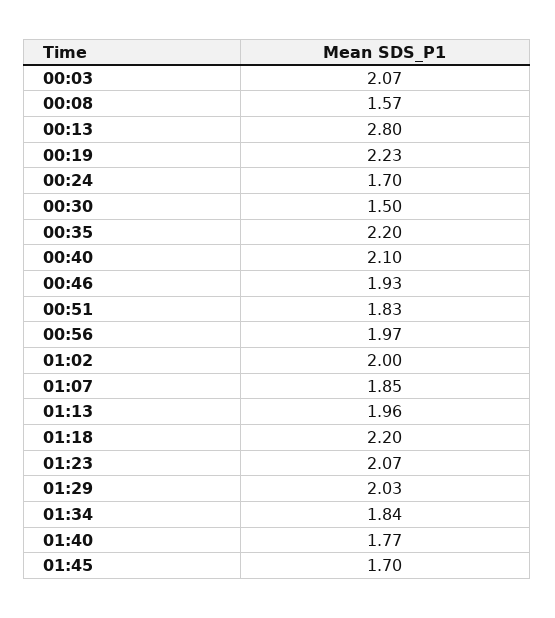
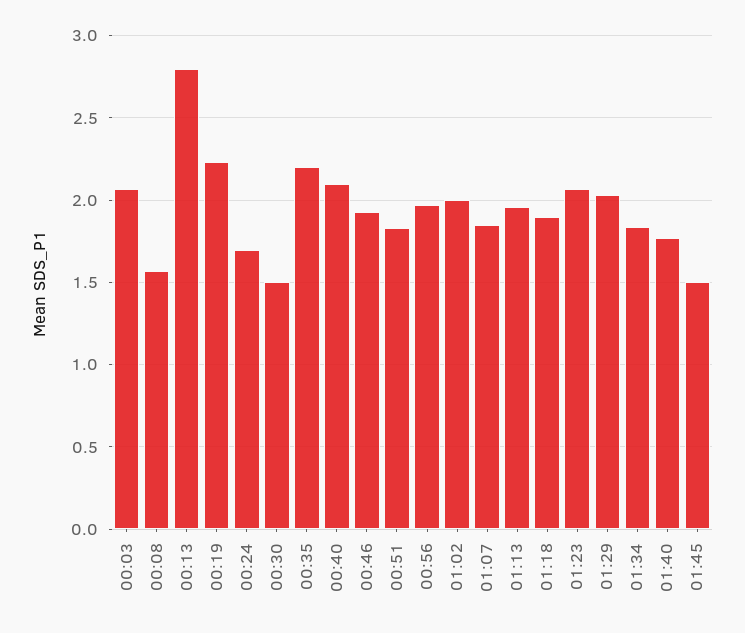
01:18: 2.2 -> 1.9
01:45: 1.7 -> 1.5

